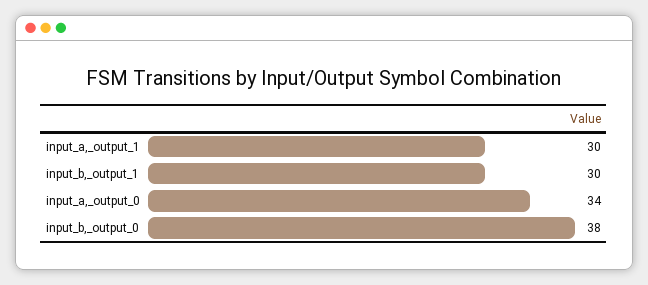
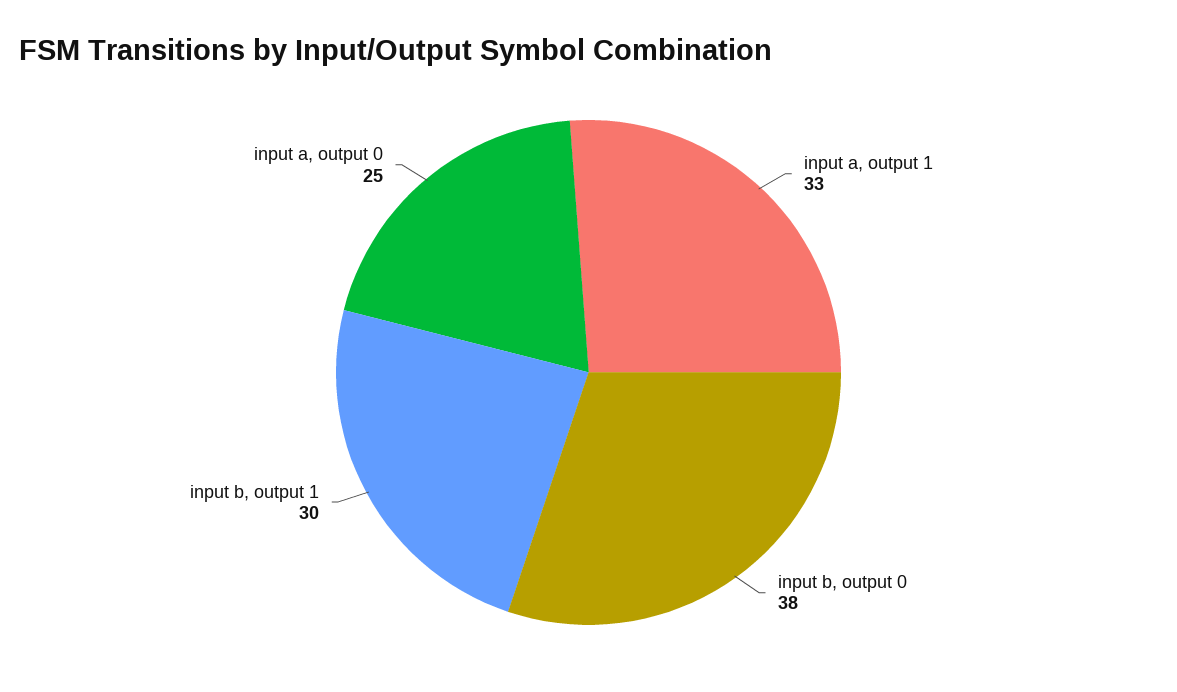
input_a,_output_1: 30 -> 33
input_a,_output_0: 34 -> 25

